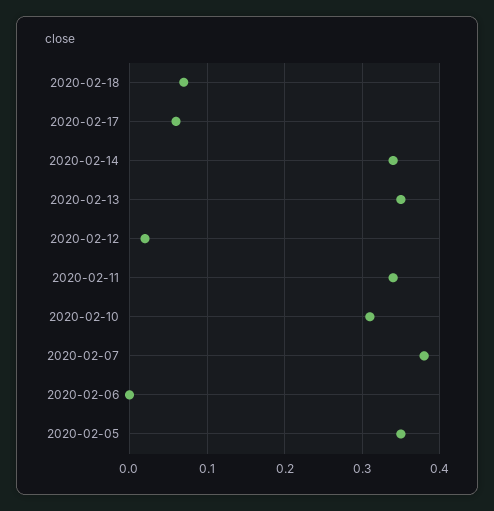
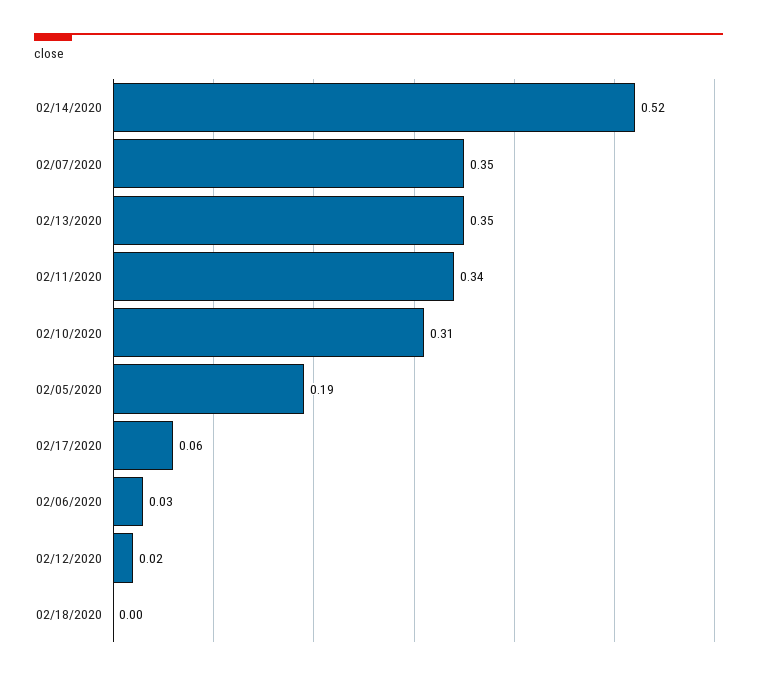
2020-02-18: 0.07 -> 0
2020-02-14: 0.34 -> 0.52
2020-02-07: 0.38 -> 0.35
2020-02-06: 0 -> 0.03
2020-02-05: 0.35 -> 0.19

